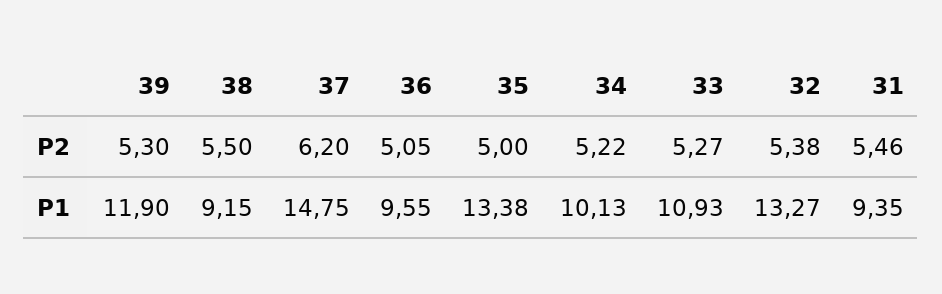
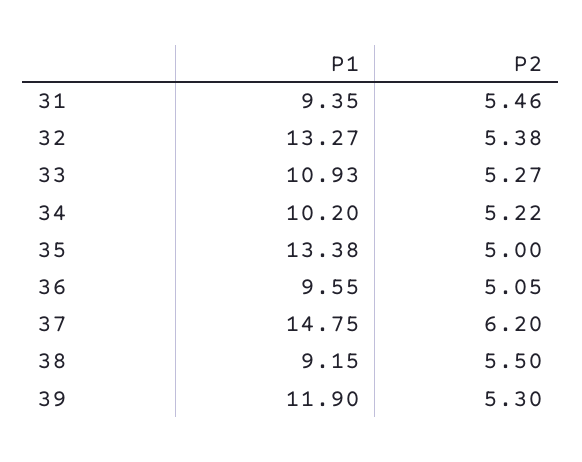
34, P1: 10.13 -> 10.2

